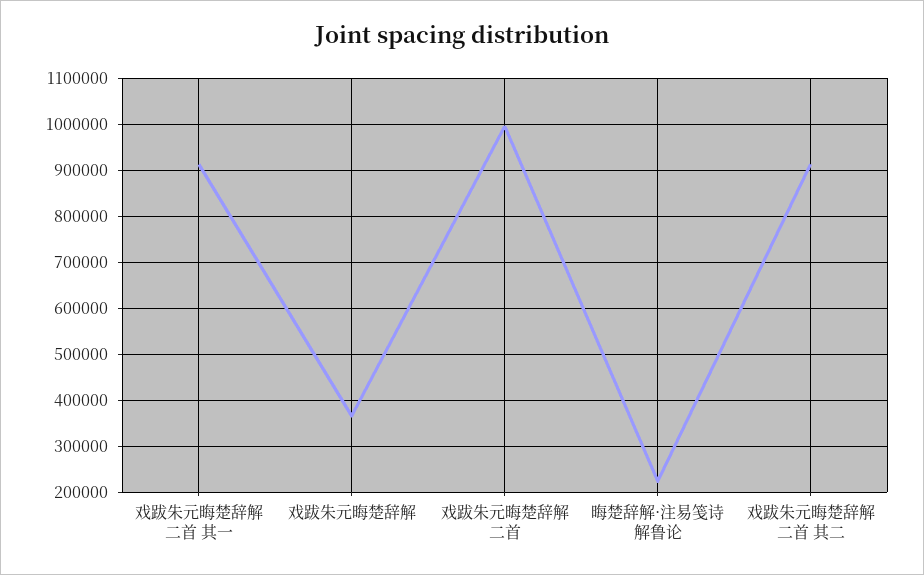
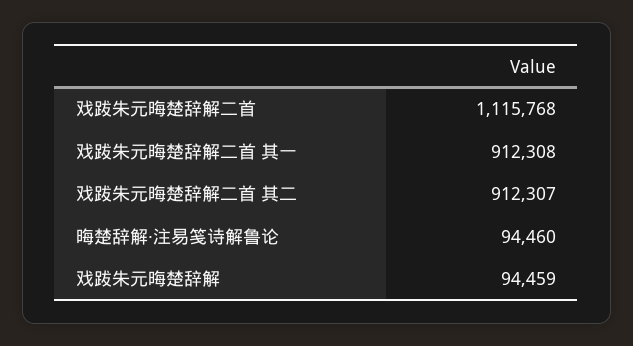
戏跋朱元晦楚辞解: 360000 -> 94459
戏跋朱元晦楚辞解二首: 1000000 -> 1115768
晦楚辞解·注易笺诗解鲁论: 220000 -> 94460

